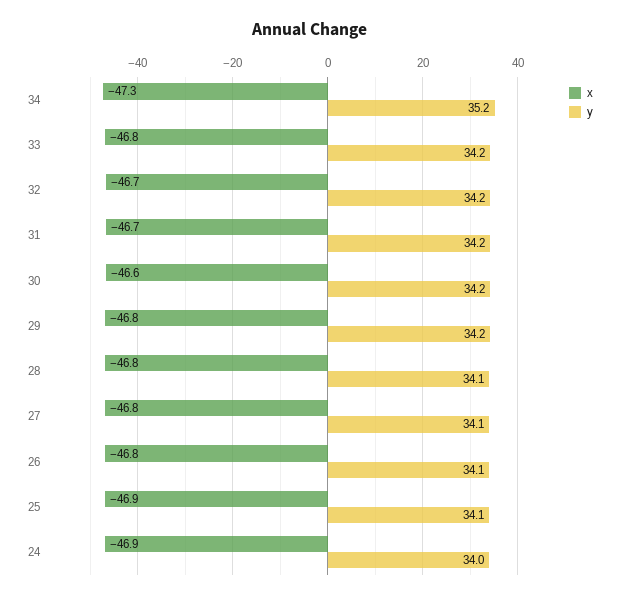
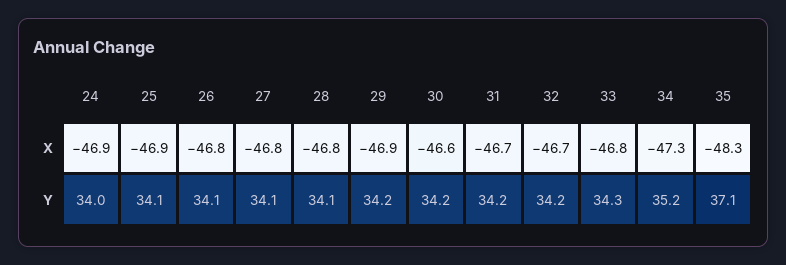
y, 33: 34.2 -> 34.3
x, 29: -46.8 -> -46.9
x, 35: none -> -48.3
y, 35: none -> 37.1

